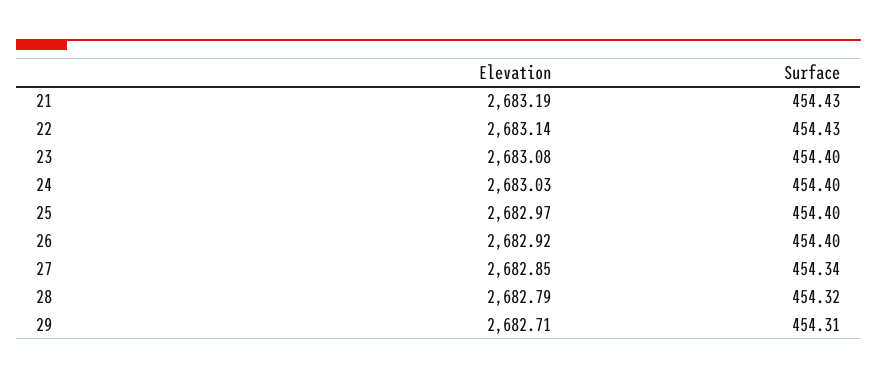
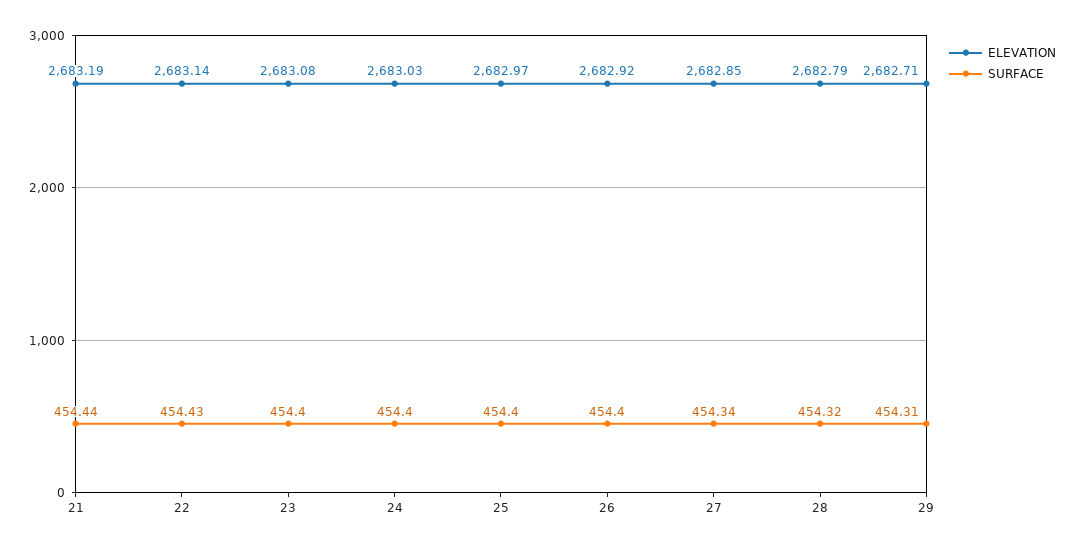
Surface, 21: 454.43 -> 454.44

